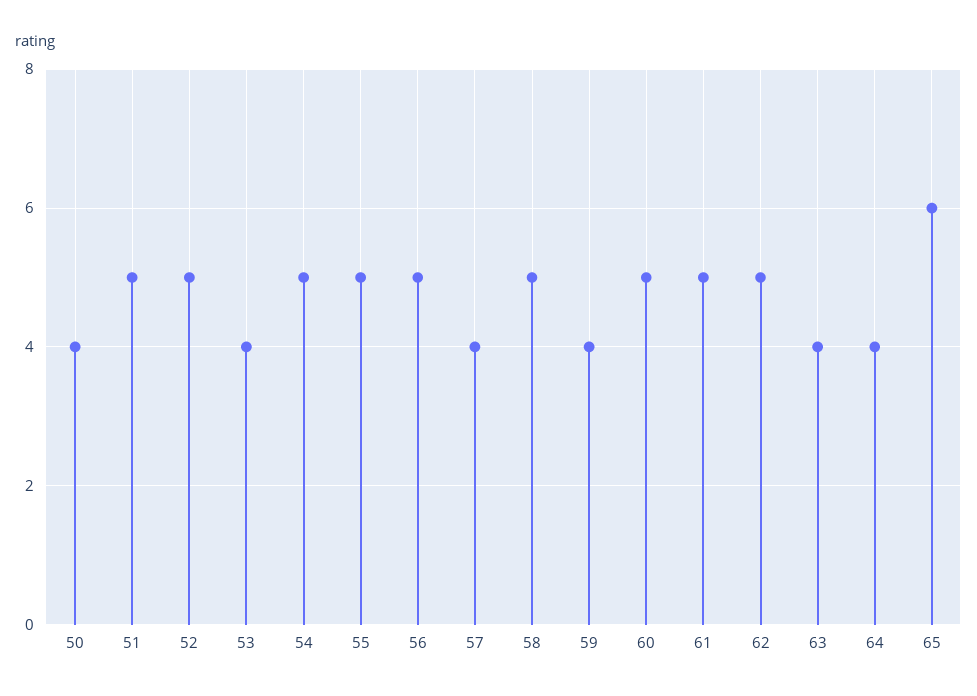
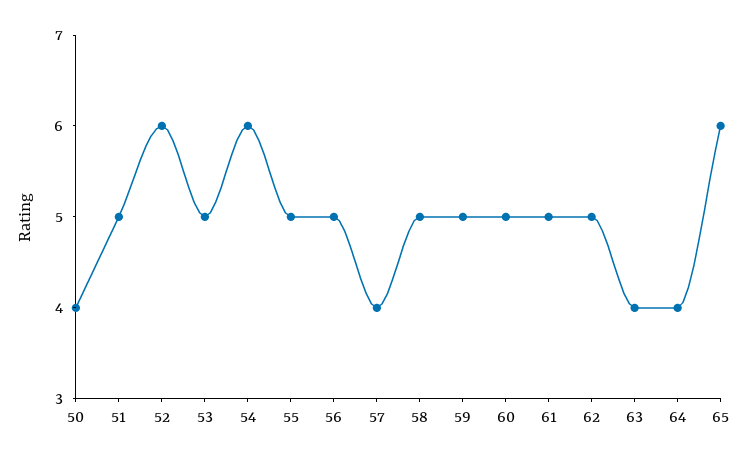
52: 5 -> 6
53: 4 -> 5
54: 5 -> 6
59: 4 -> 5

